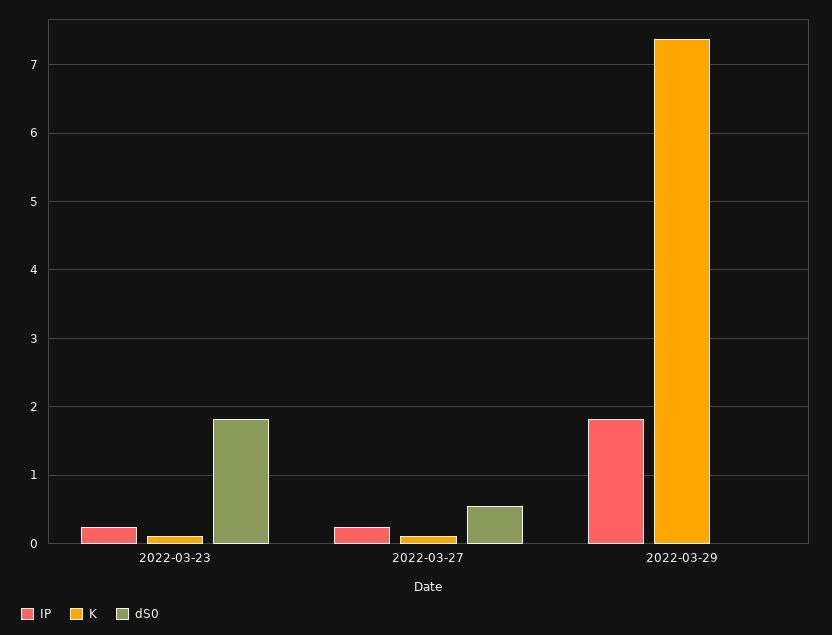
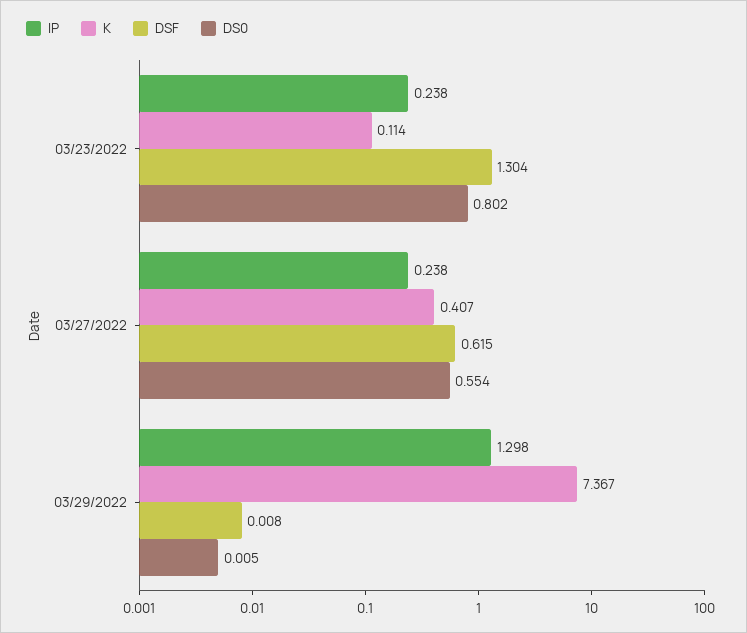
dS0, 2022-03-23: 1.8 -> 0.802
K, 2022-03-27: 0.1 -> 0.407
IP, 2022-03-29: 1.8 -> 1.298
DSF, 2022-03-23: none -> 1.304
DSF, 2022-03-27: none -> 0.615
DSF, 2022-03-29: none -> 0.008

